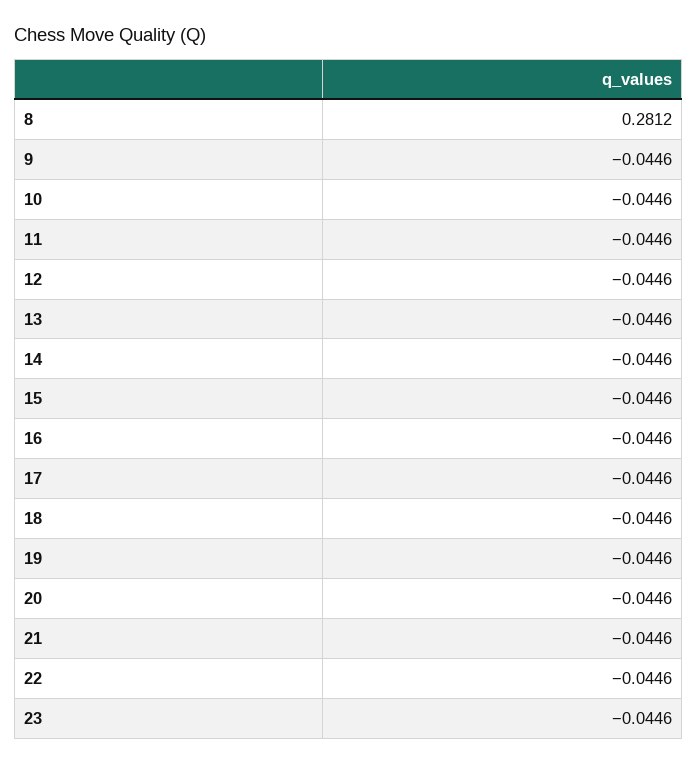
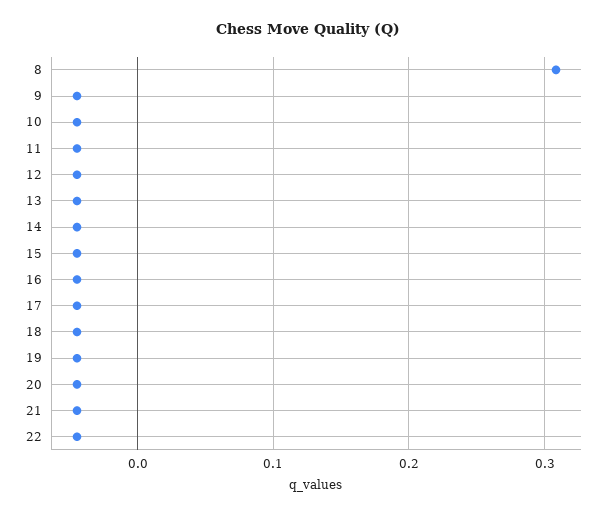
8: 0.2812 -> 0.31
23: -0.0446 -> none

